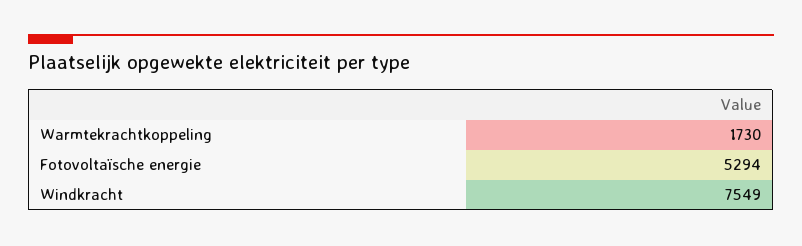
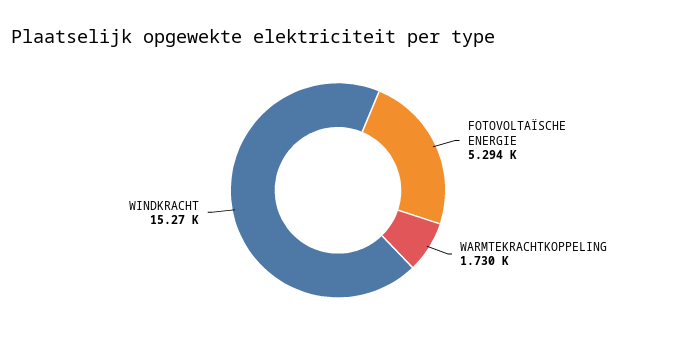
Windkracht: 7549 -> 15270

